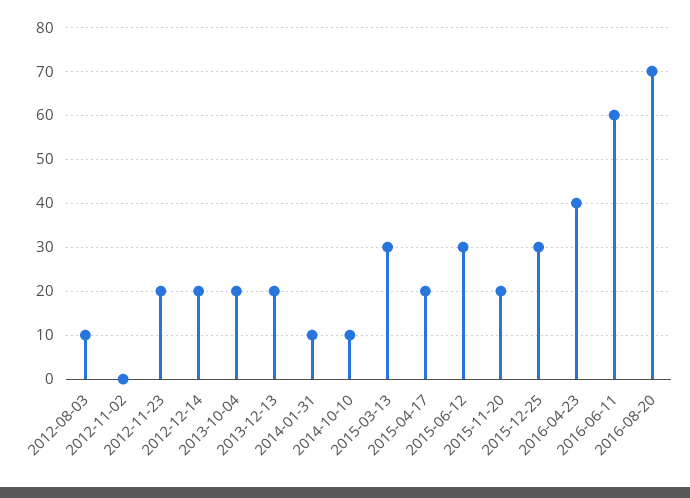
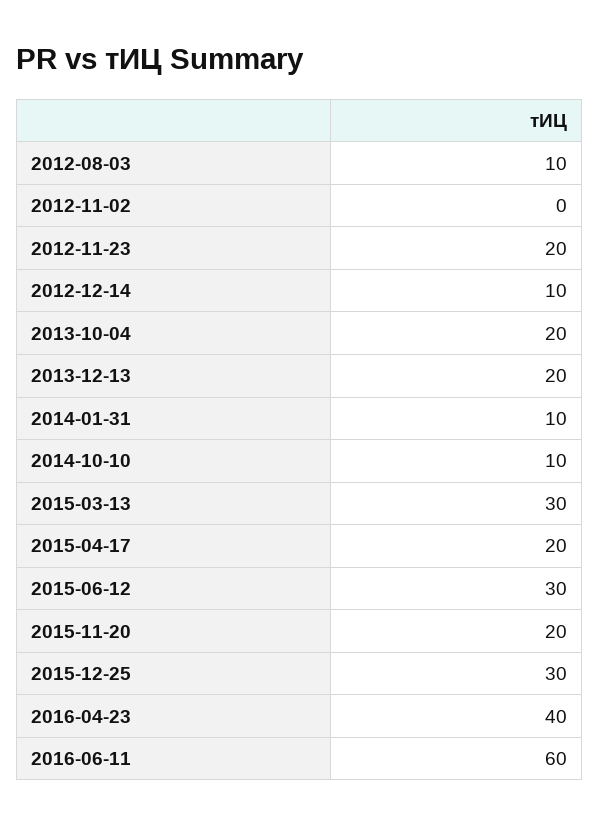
2012-12-14: 20 -> 10
2016-08-20: 70 -> none

